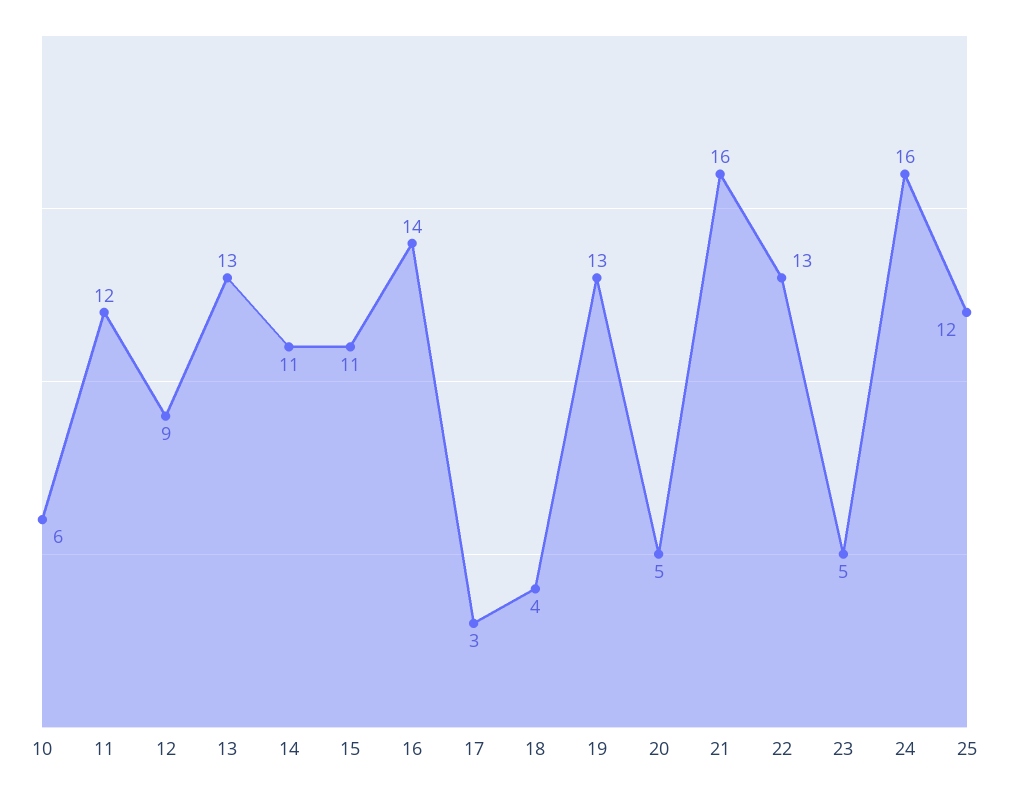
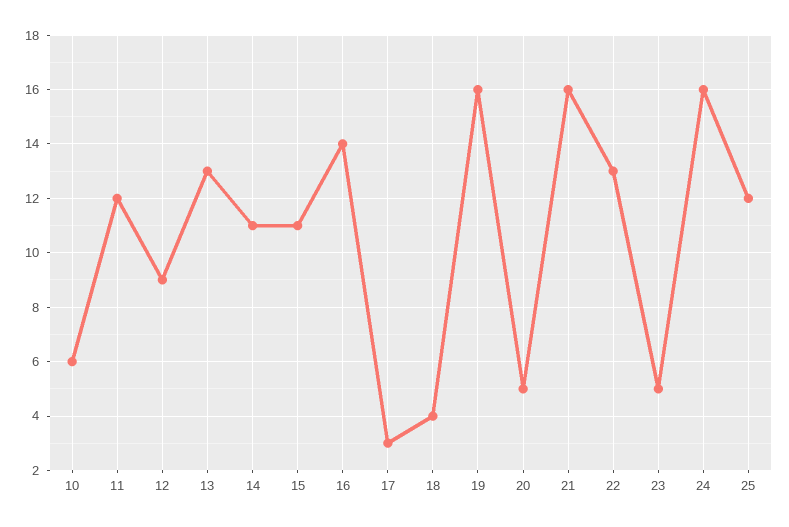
19: 13 -> 16

